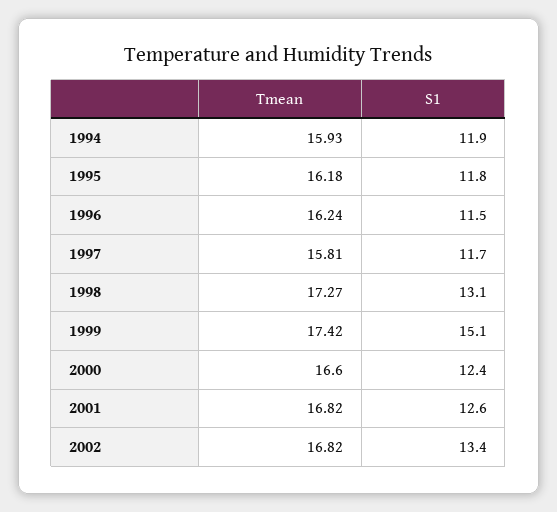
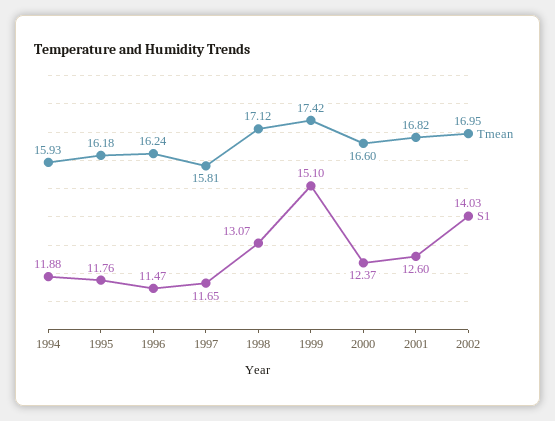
Tmean, 1998: 17.27 -> 17.12
Tmean, 2002: 16.82 -> 16.95
S1, 2002: 13.4 -> 14.03

